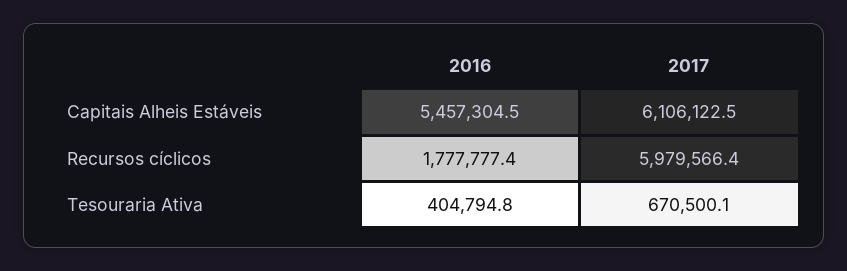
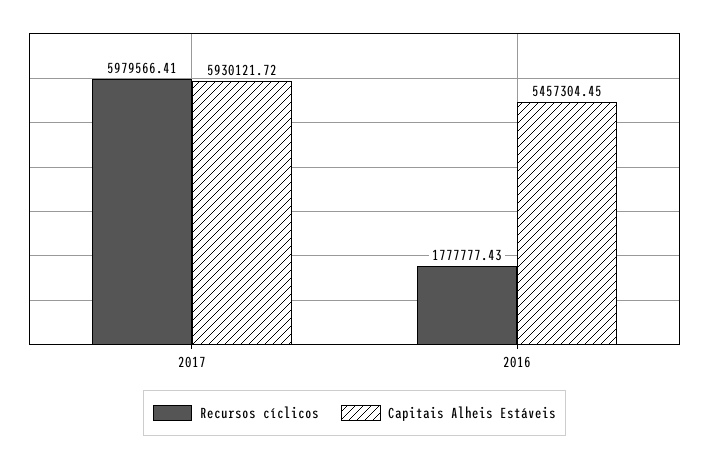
Capitais Alheis Estáveis, 2017: 6106122.5 -> 5930121.72
Tesouraria Ativa, 2016: 404794.8 -> none
Tesouraria Ativa, 2017: 670500.1 -> none

